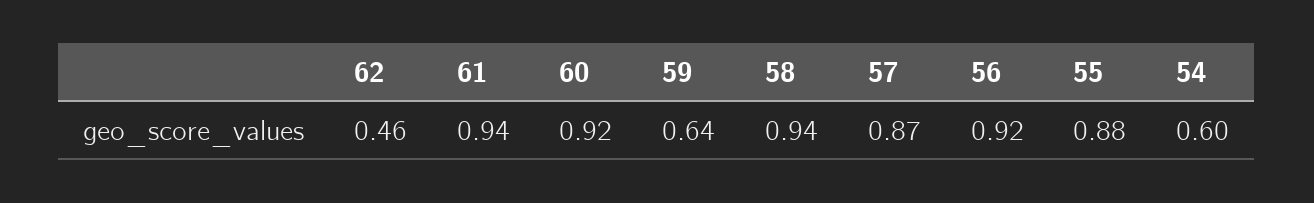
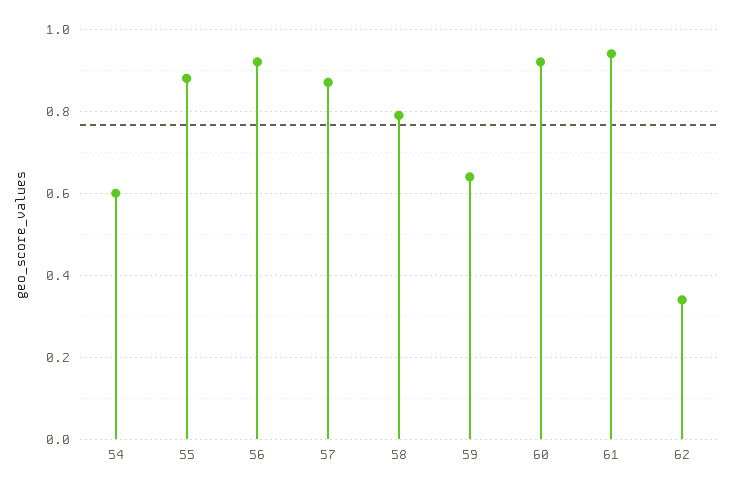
62: 0.46 -> 0.35
58: 0.94 -> 0.8

